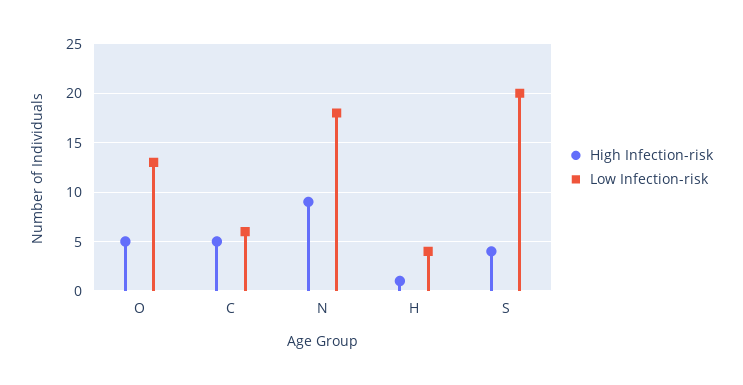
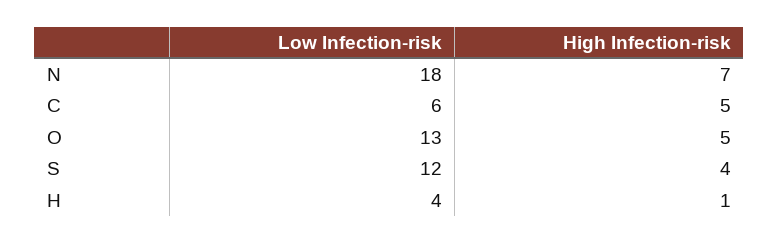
High Infection-risk, N: 9 -> 7
Low Infection-risk, S: 20 -> 12

